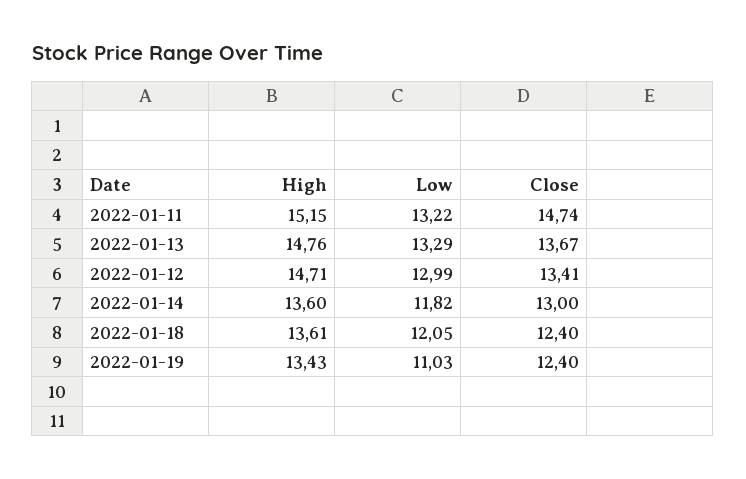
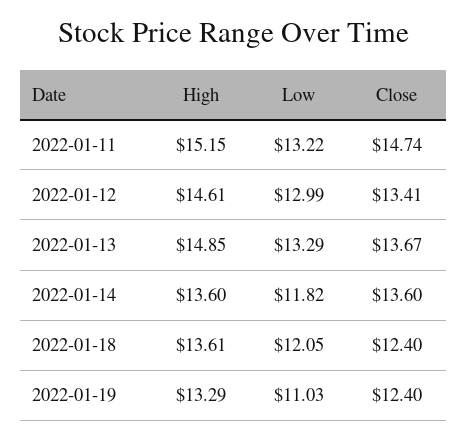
High, 2022-01-13: 14.76 -> 14.85
High, 2022-01-12: 14.71 -> 14.61
Close, 2022-01-14: 13 -> 13.6
High, 2022-01-19: 13.43 -> 13.29

